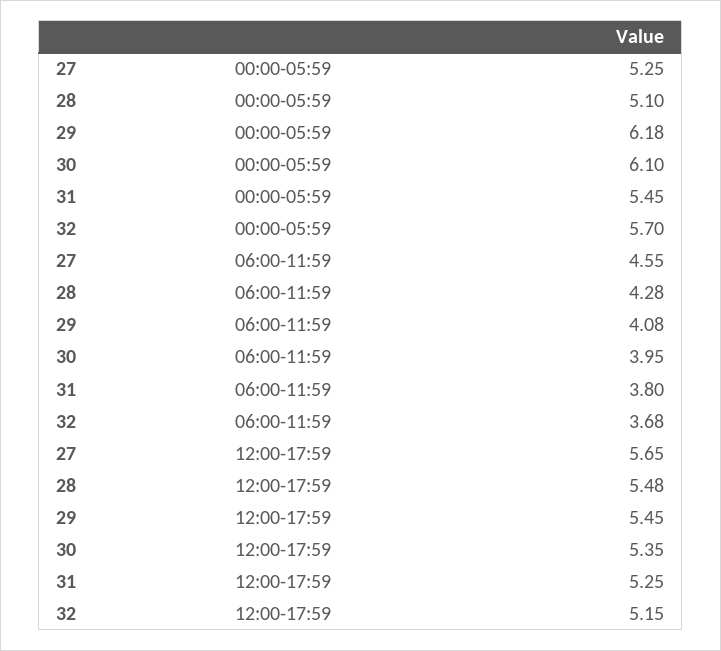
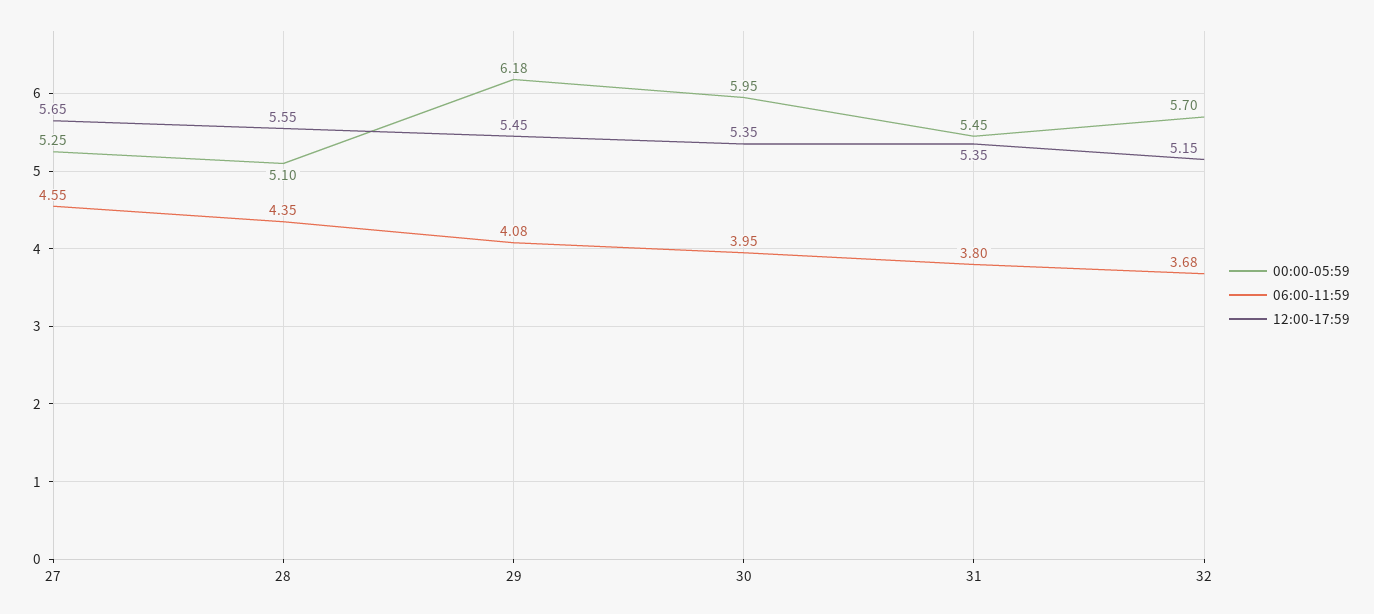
00:00-05:59, 30: 6.1 -> 5.95
06:00-11:59, 28: 4.28 -> 4.35
12:00-17:59, 28: 5.48 -> 5.55
12:00-17:59, 31: 5.25 -> 5.35

